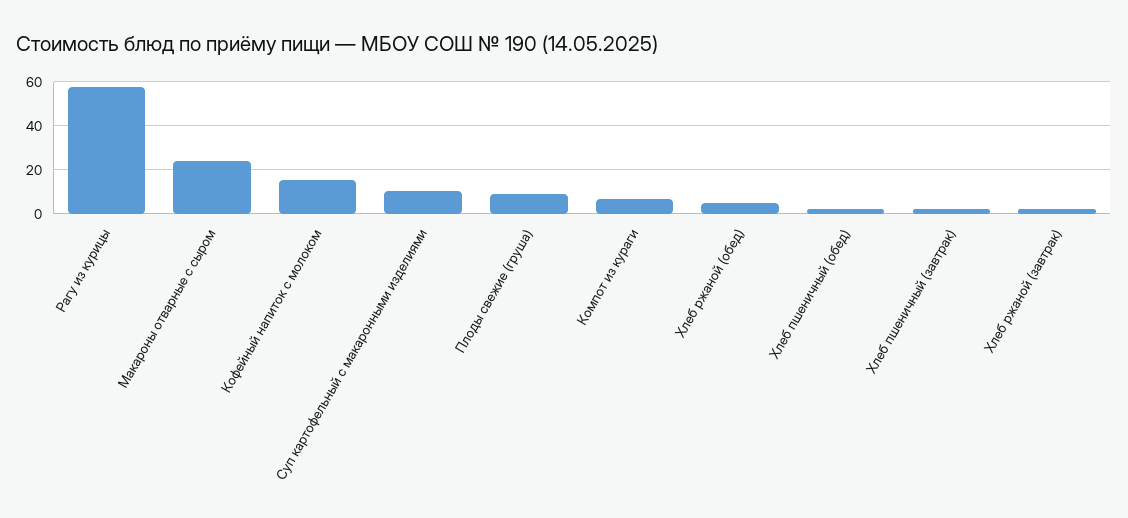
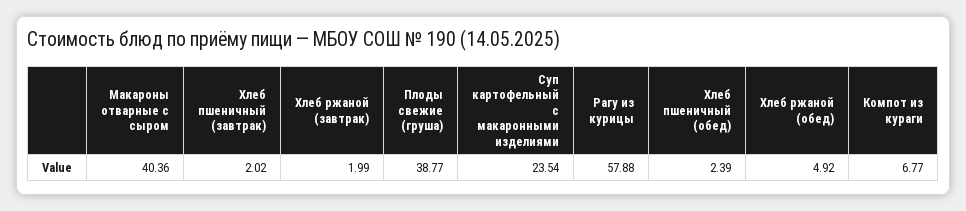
Макароны отварные с сыром: 25 -> 40.36
Кофейный напиток с молоком: 15 -> none
Суп картофельный с макаронными изделиями: 10 -> 23.54
Плоды свежие (груша): 10 -> 38.77

